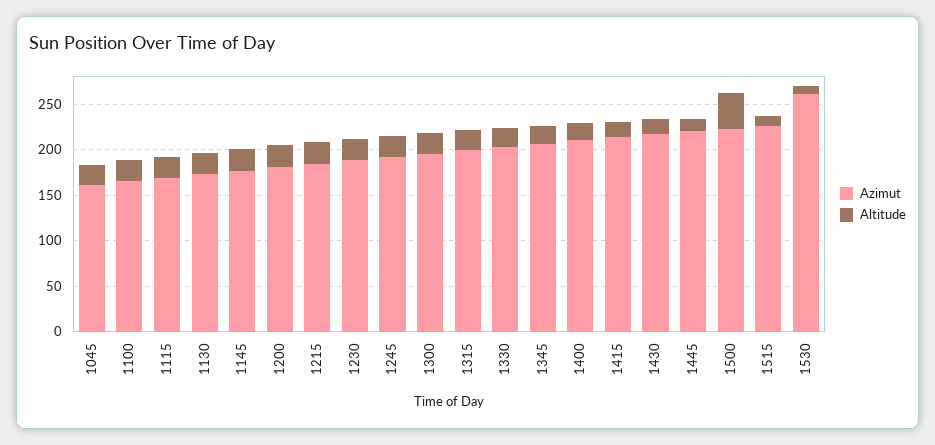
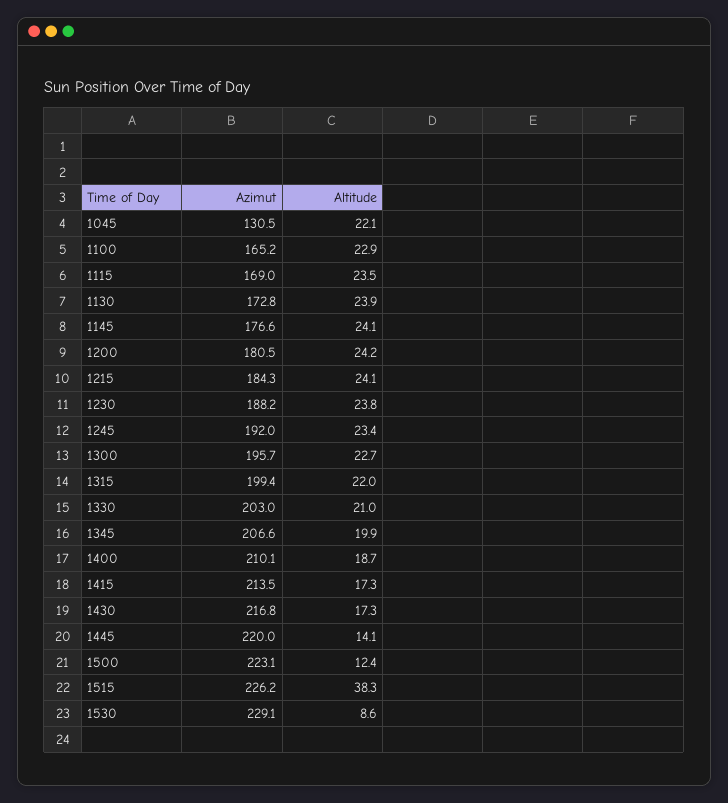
Azimut, 1045: 160 -> 130.5
Altitude, 1500: 40 -> 12.4
Altitude, 1515: 10 -> 38.3
Azimut, 1530: 260 -> 229.1

